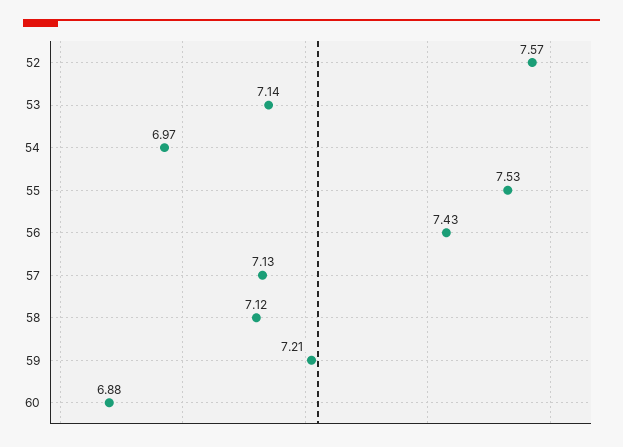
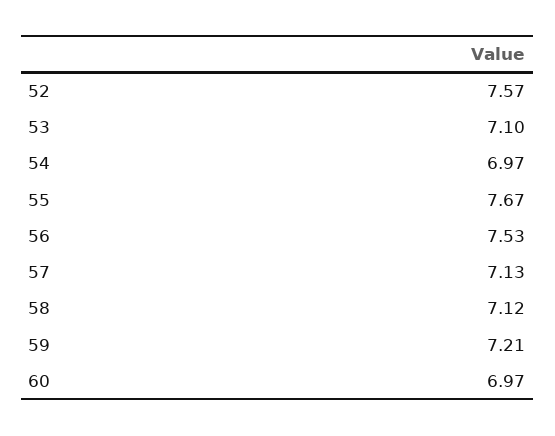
53: 7.14 -> 7.1
55: 7.53 -> 7.67
56: 7.43 -> 7.53
60: 6.88 -> 6.97

